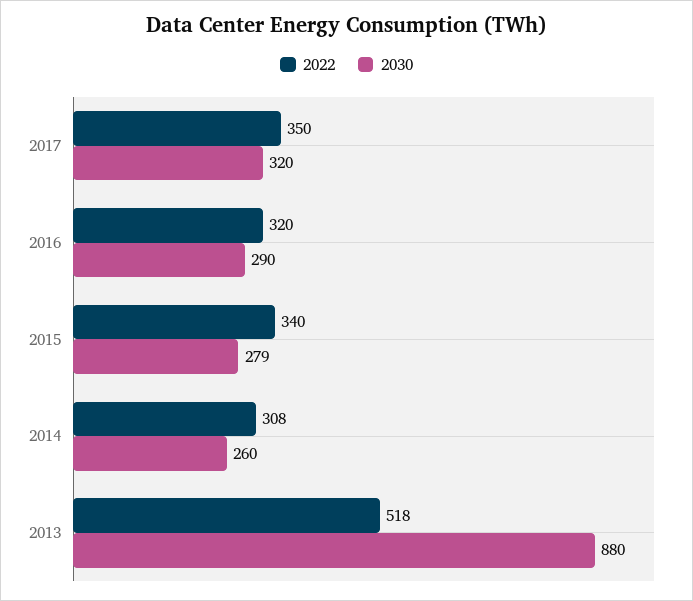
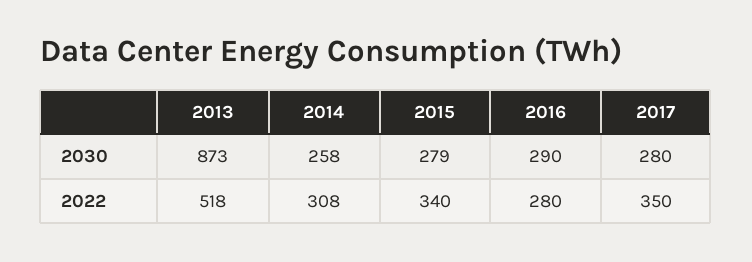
2030, 2017: 320 -> 280
2022, 2016: 320 -> 280
2030, 2014: 260 -> 258
2030, 2013: 880 -> 873

